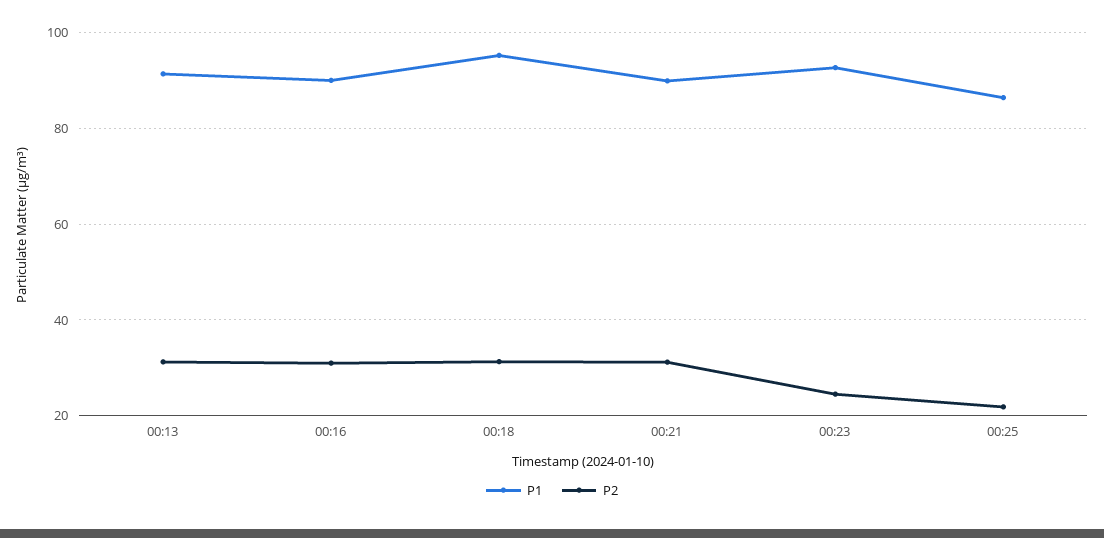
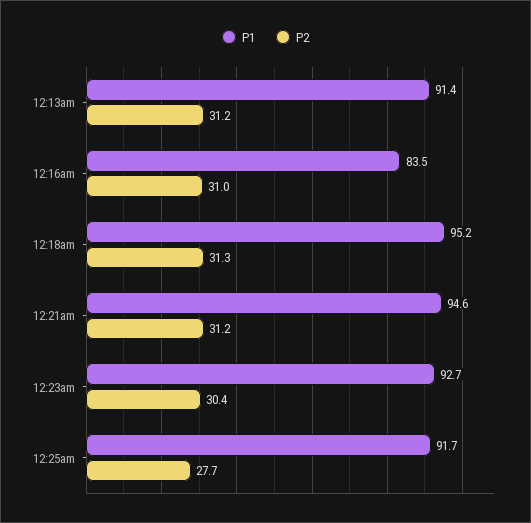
P1, 00:16: 90 -> 83.5
P1, 00:21: 90 -> 94.6
P2, 00:23: 24 -> 30.4
P1, 00:25: 86 -> 91.7
P2, 00:25: 22 -> 27.7

